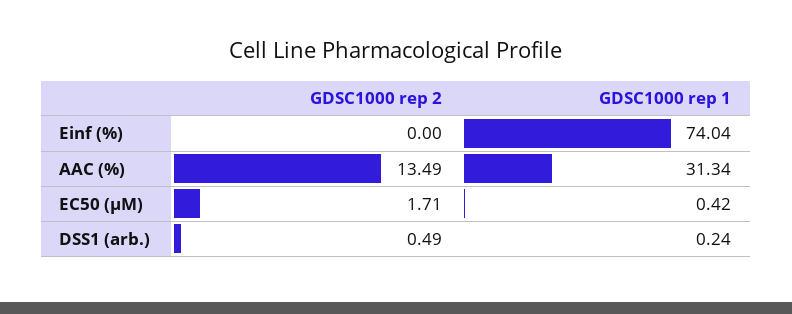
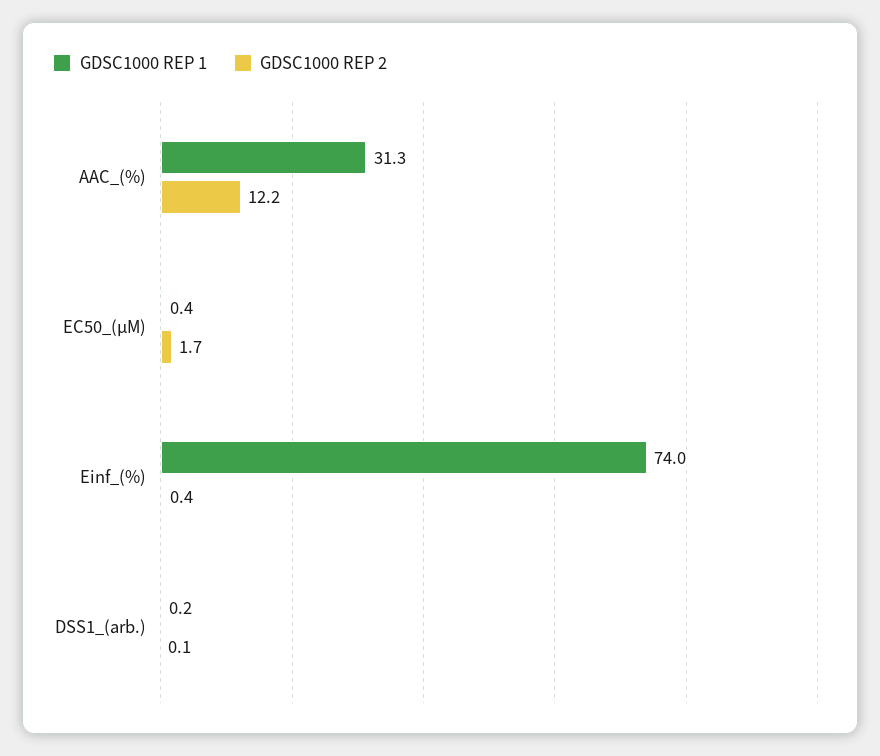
GDSC1000 rep 2, Einf (%): 0 -> 0.4
GDSC1000 rep 2, AAC (%): 13.49 -> 12.2
GDSC1000 rep 2, DSS1 (arb.): 0.49 -> 0.1

